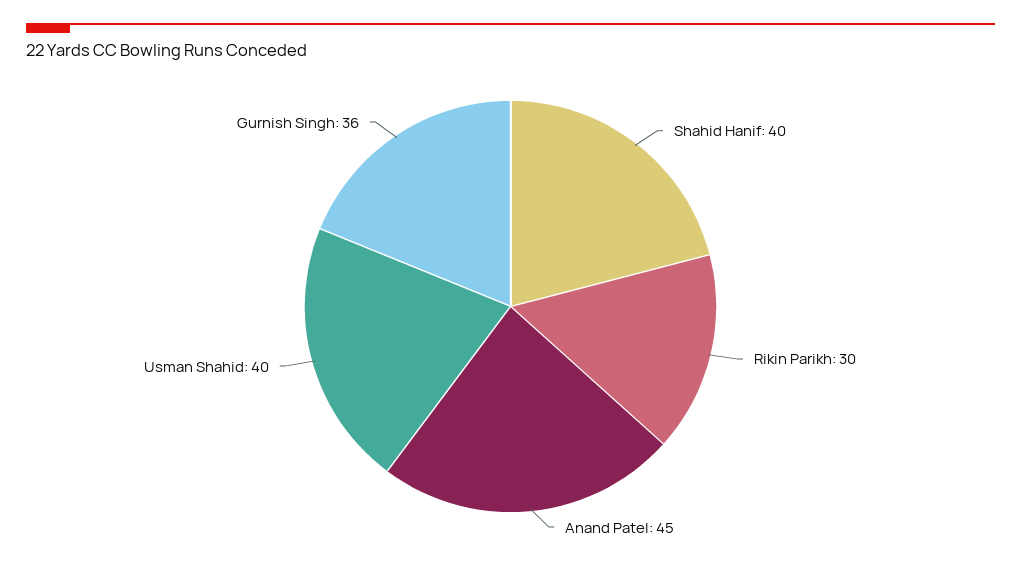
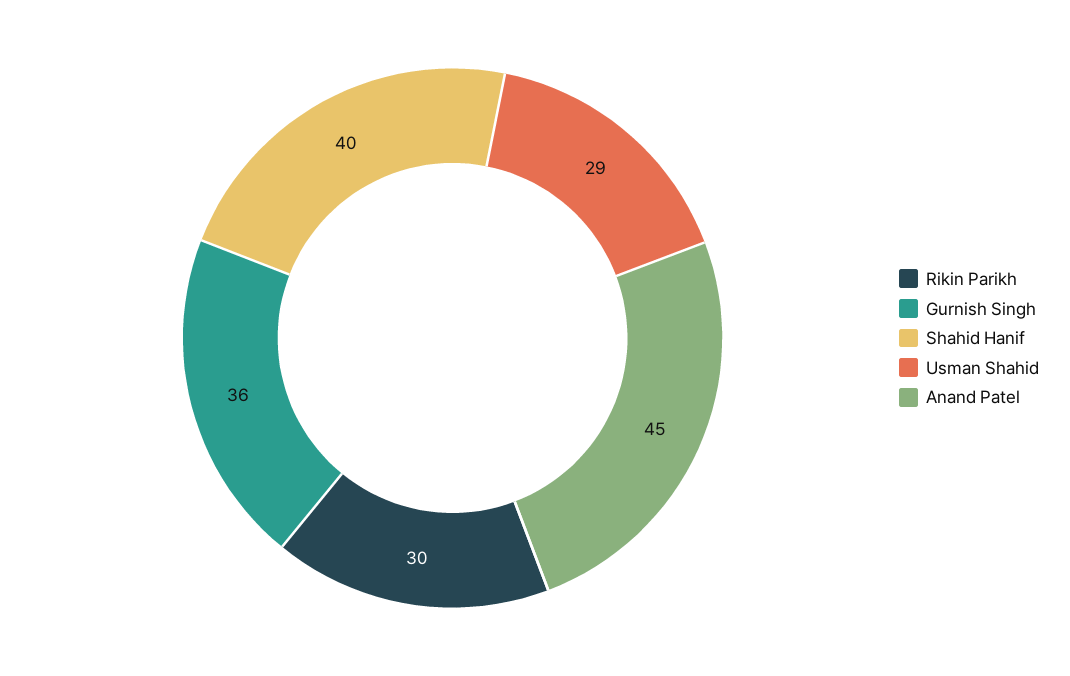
Usman Shahid: 40 -> 29

